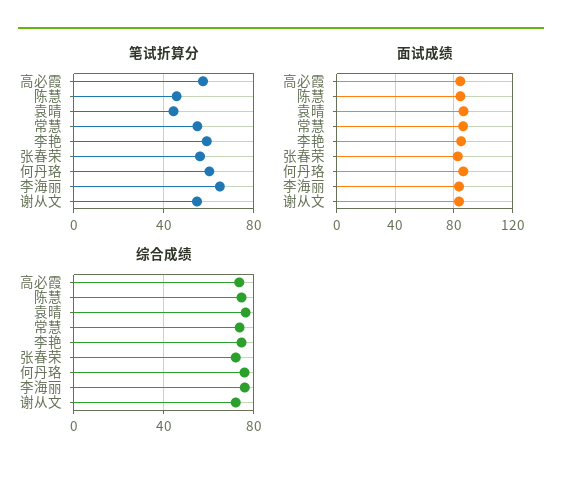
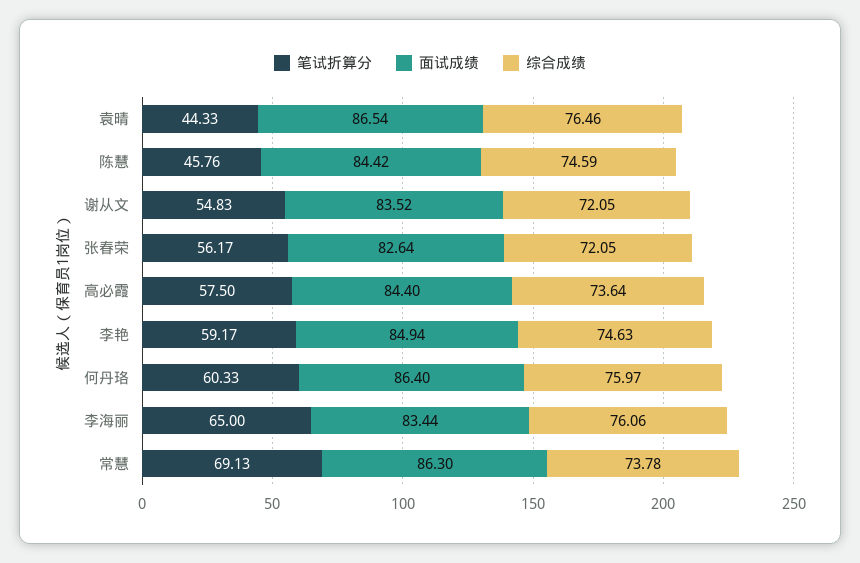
笔试折算分, 常慧: 55 -> 69.13

